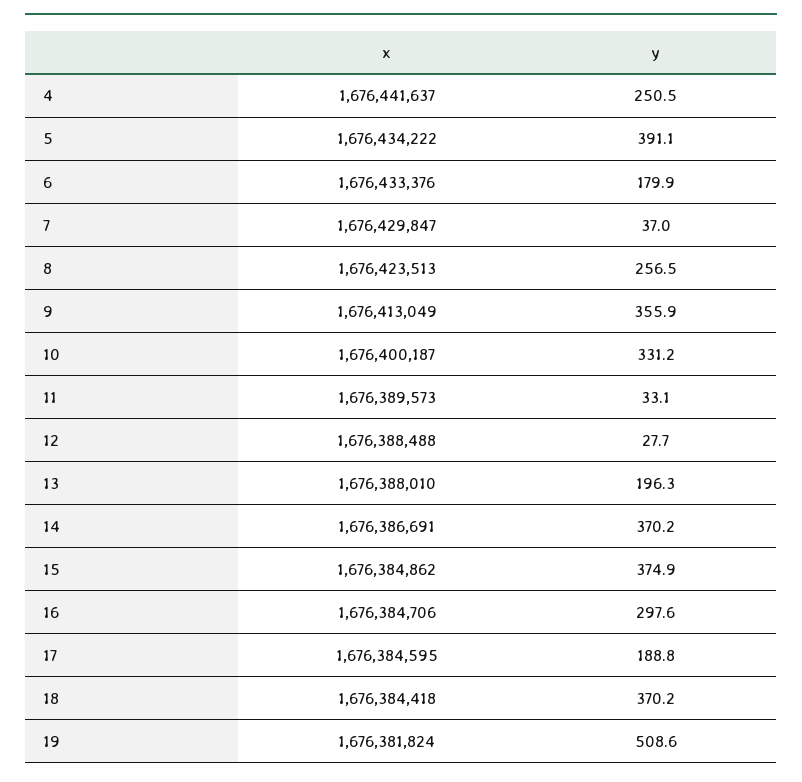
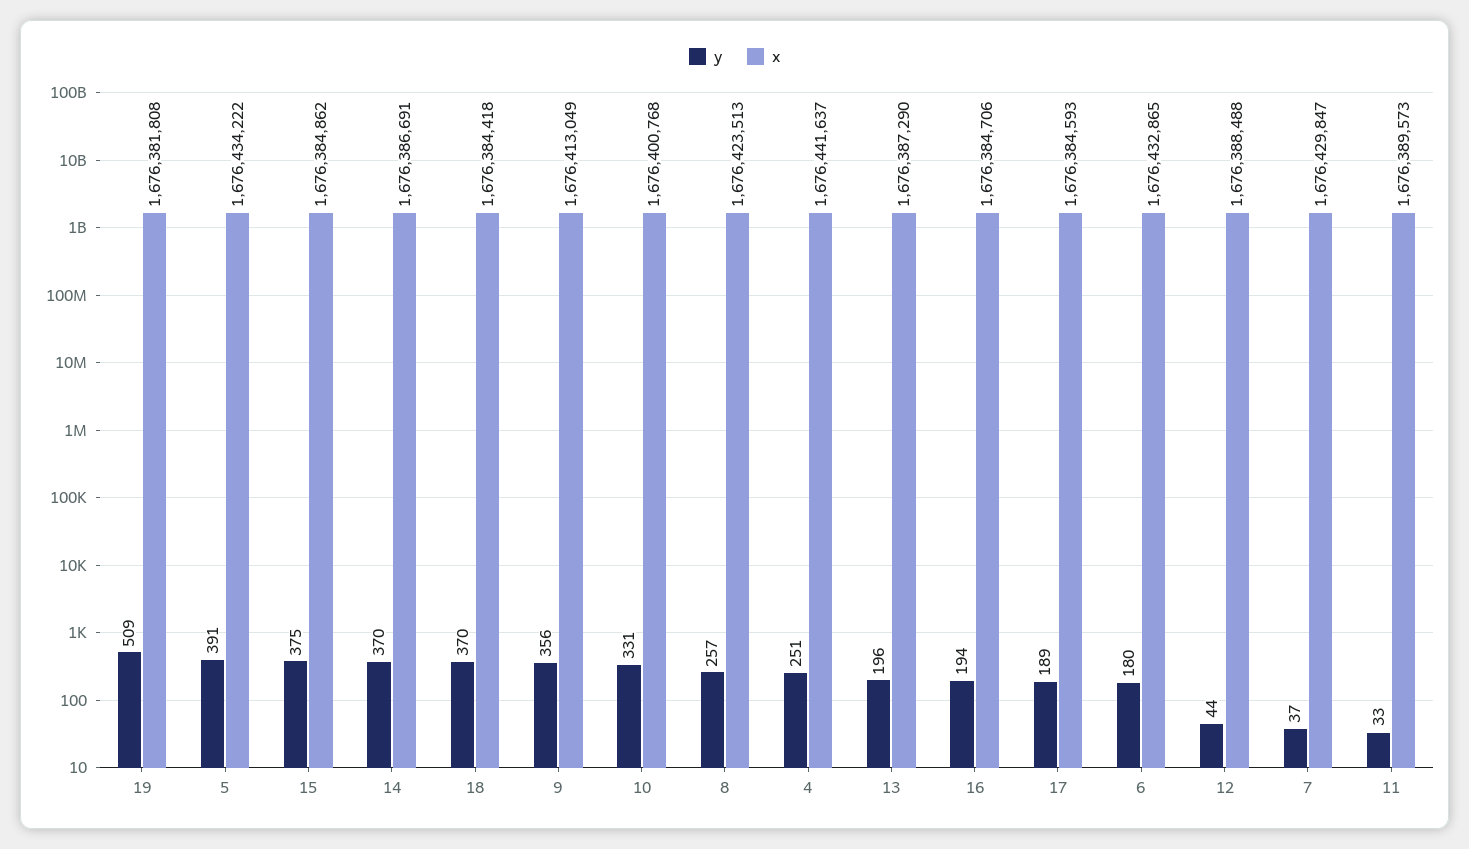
x, 6: 1676433376 -> 1676432865
x, 10: 1676400187 -> 1676400768
y, 12: 27.7 -> 44
x, 13: 1676388010 -> 1676387290
y, 16: 297.6 -> 194
x, 17: 1676384595 -> 1676384593
x, 19: 1676381824 -> 1676381808

